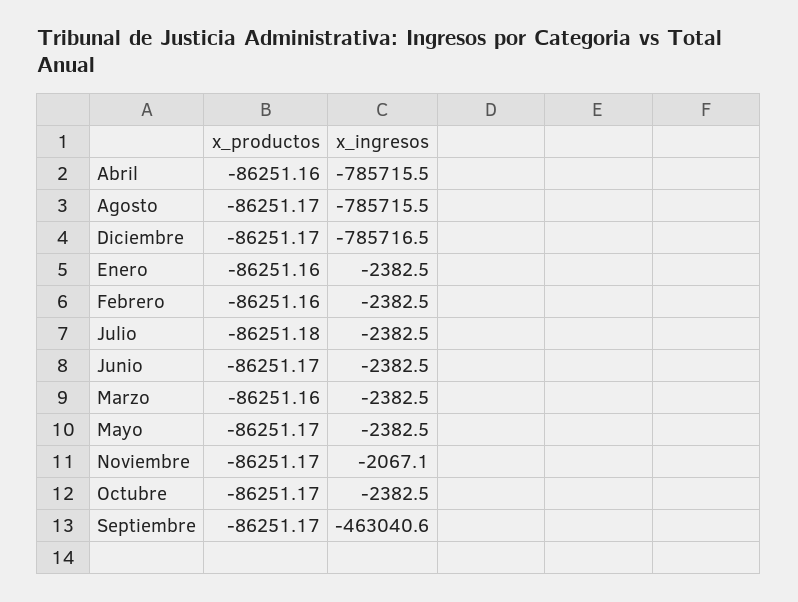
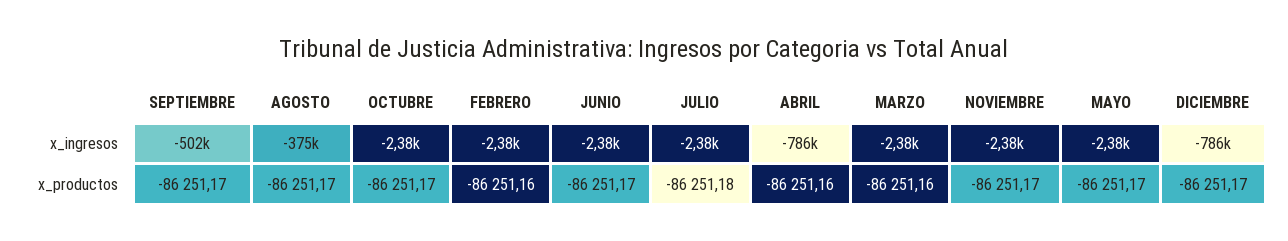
x_ingresos, Agosto: -785715.5 -> -375000
x_productos, Enero: -86251.16 -> none
x_ingresos, Enero: -2382.5 -> none
x_ingresos, Noviembre: -2067.1 -> -2380
x_ingresos, Septiembre: -463040.6 -> -502000

